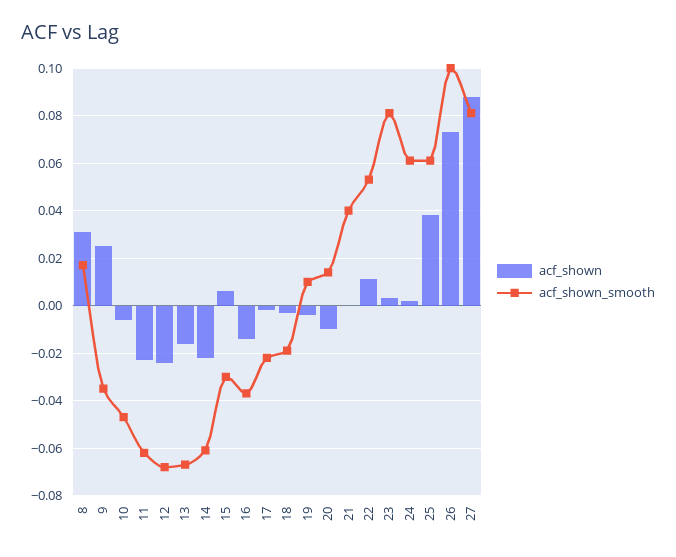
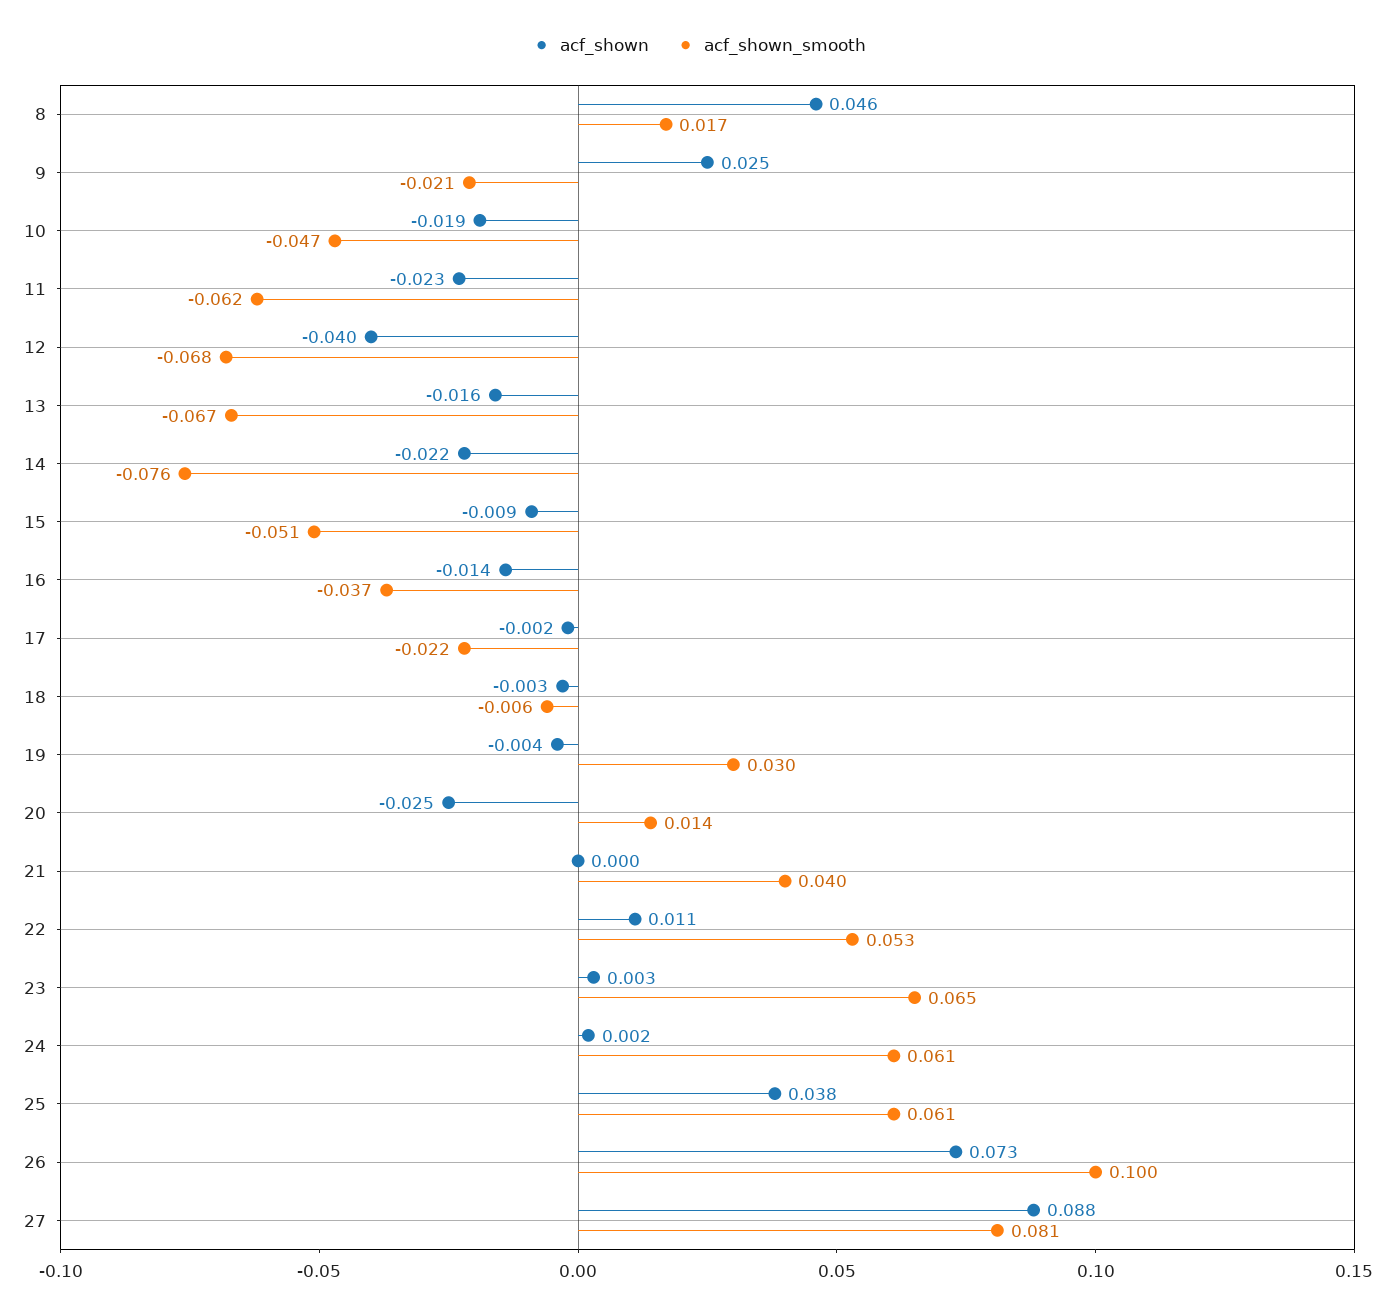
acf_shown, 8: 0.03 -> 0.046
acf_shown_smooth, 9: -0.035 -> -0.021
acf_shown, 10: -0.005 -> -0.019
acf_shown, 12: -0.025 -> -0.04
acf_shown_smooth, 14: -0.06 -> -0.076
acf_shown, 15: 0.005 -> -0.009
acf_shown_smooth, 15: -0.03 -> -0.051
acf_shown_smooth, 18: -0.02 -> -0.006
acf_shown_smooth, 19: 0.01 -> 0.03
acf_shown, 20: -0.01 -> -0.025
acf_shown_smooth, 23: 0.08 -> 0.065

